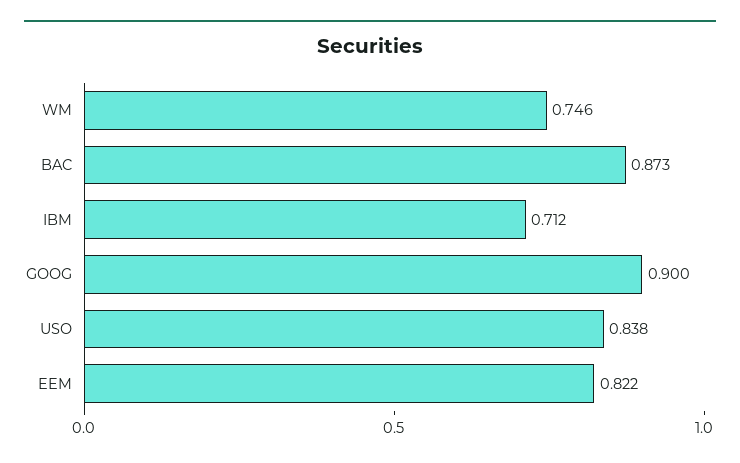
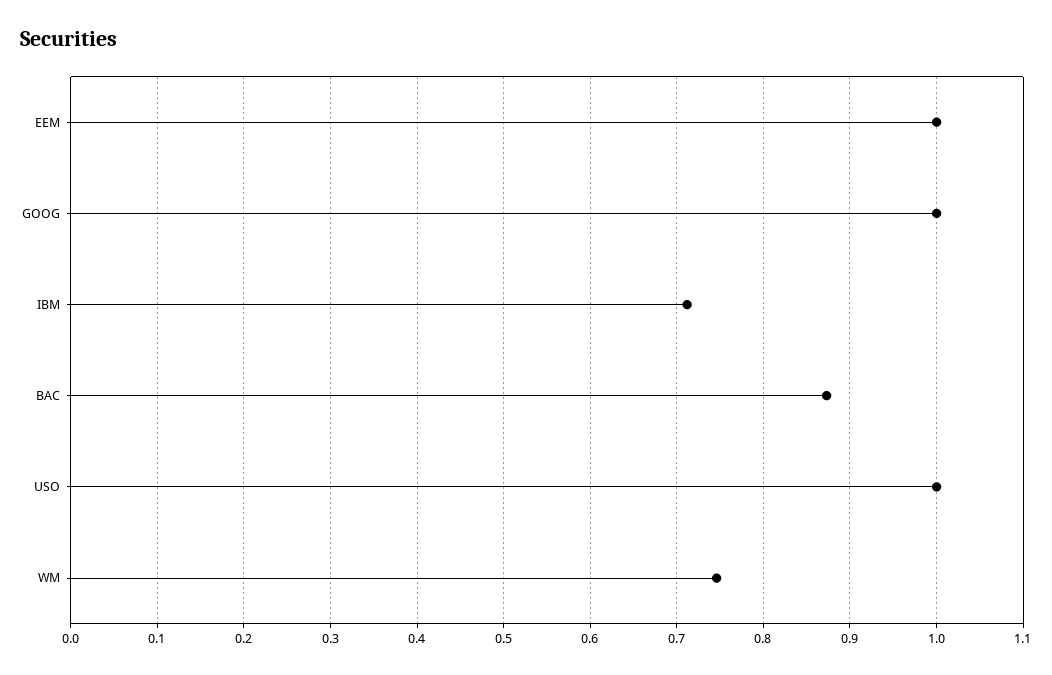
GOOG: 0.9 -> 1
USO: 0.838 -> 1
EEM: 0.822 -> 1

